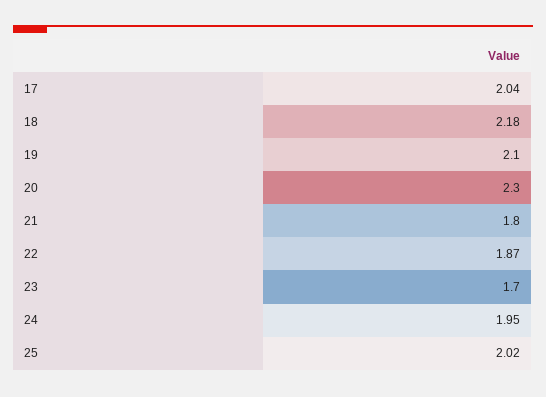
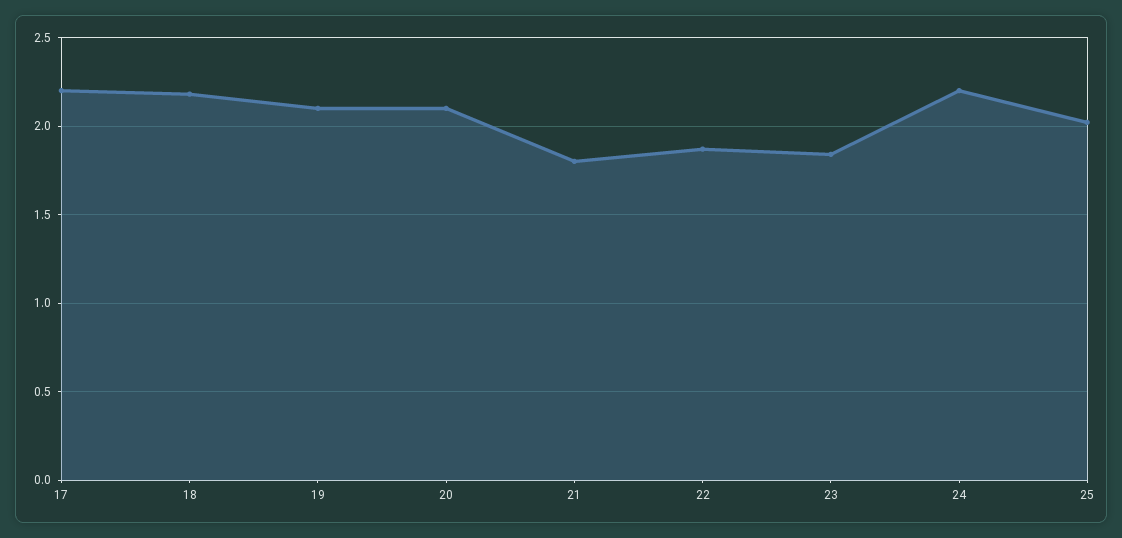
17: 2.04 -> 2.2
20: 2.3 -> 2.1
23: 1.7 -> 1.85
24: 1.95 -> 2.2

